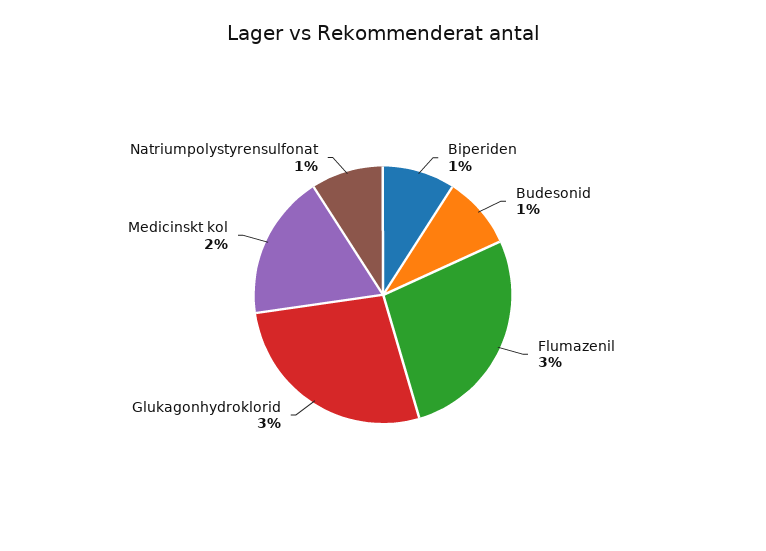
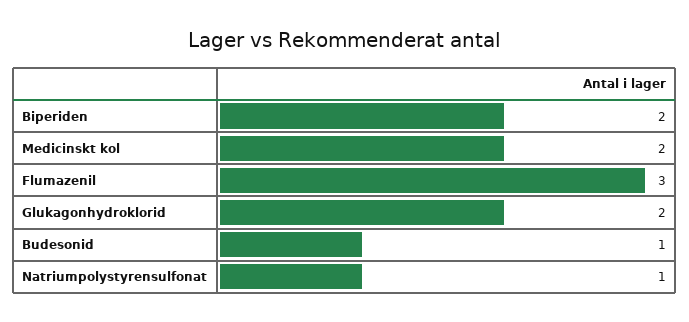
Biperiden: 1 -> 2
Glukagonhydroklorid: 3 -> 2

